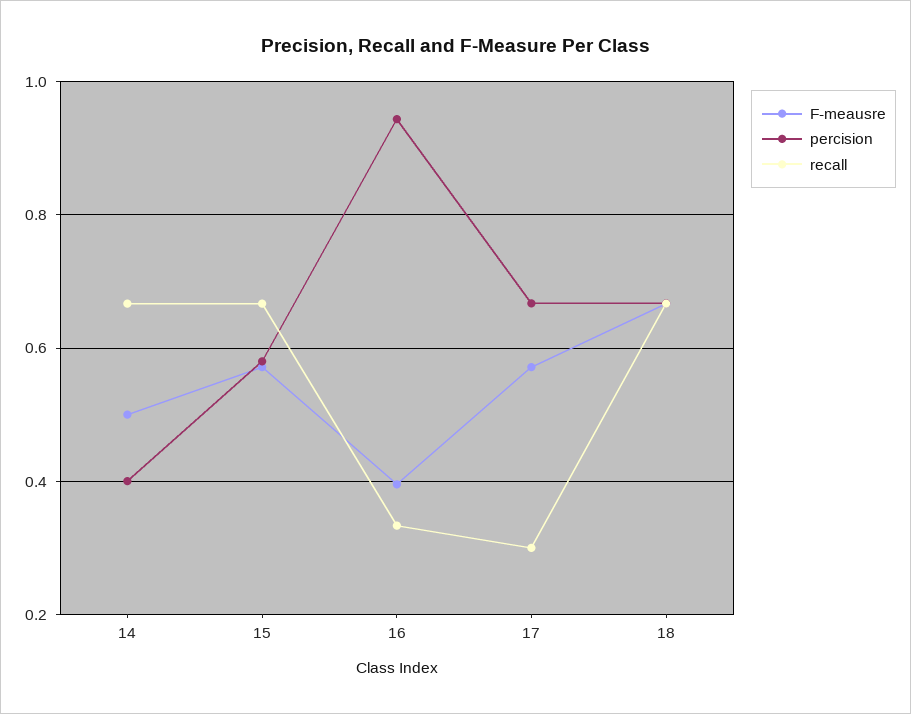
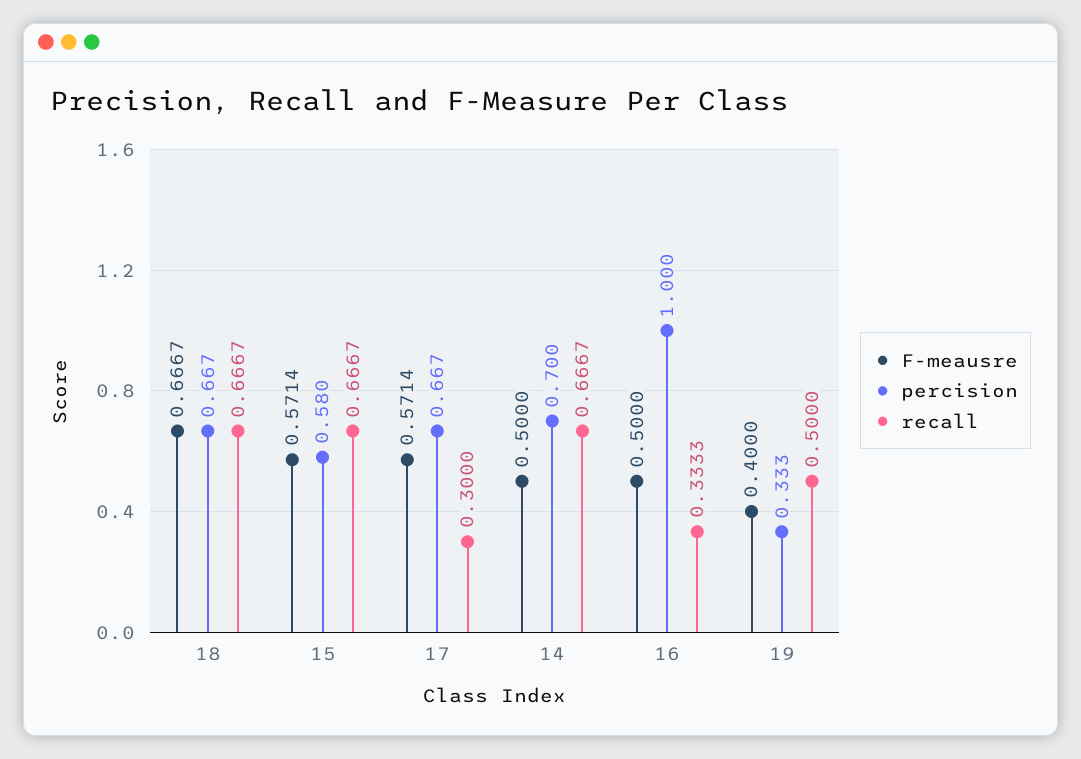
percision, 14: 0.4 -> 0.7
F-meausre, 16: 0.4 -> 0.5
percision, 16: 0.94 -> 1
F-meausre, 19: none -> 0.4
percision, 19: none -> 0.333
recall, 19: none -> 0.5

